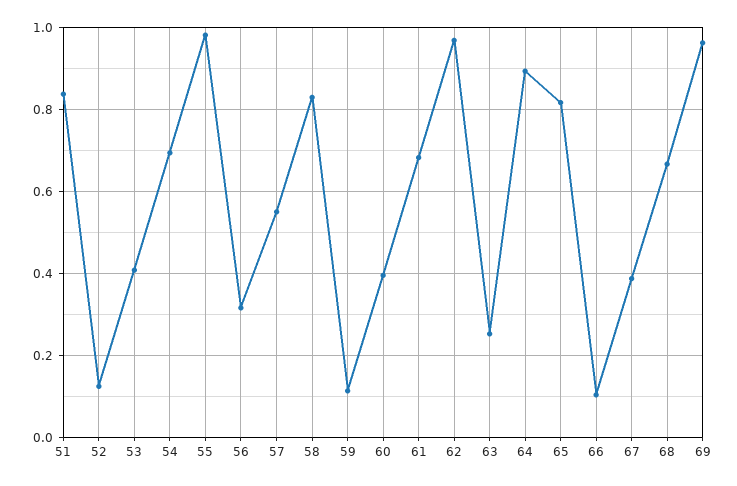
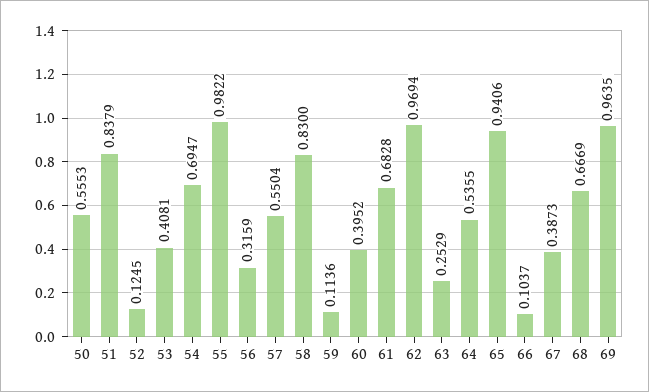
64: 0.9 -> 0.5355
65: 0.82 -> 0.9406
50: none -> 0.5553

